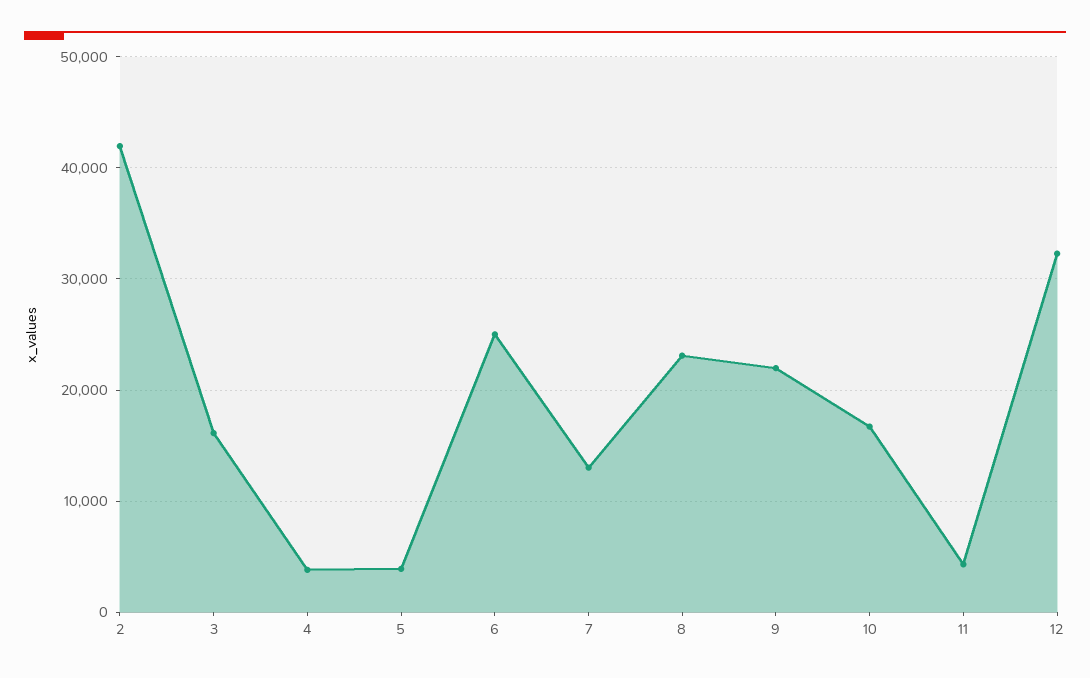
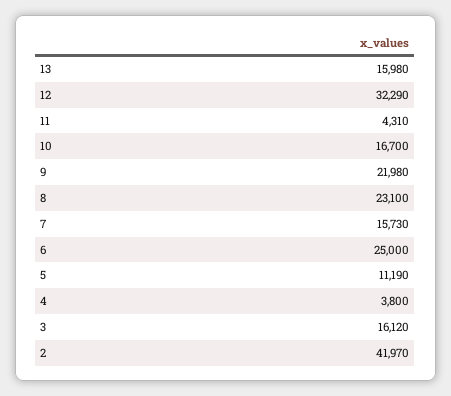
5: 4000 -> 11190
7: 13000 -> 15730
13: none -> 15980

